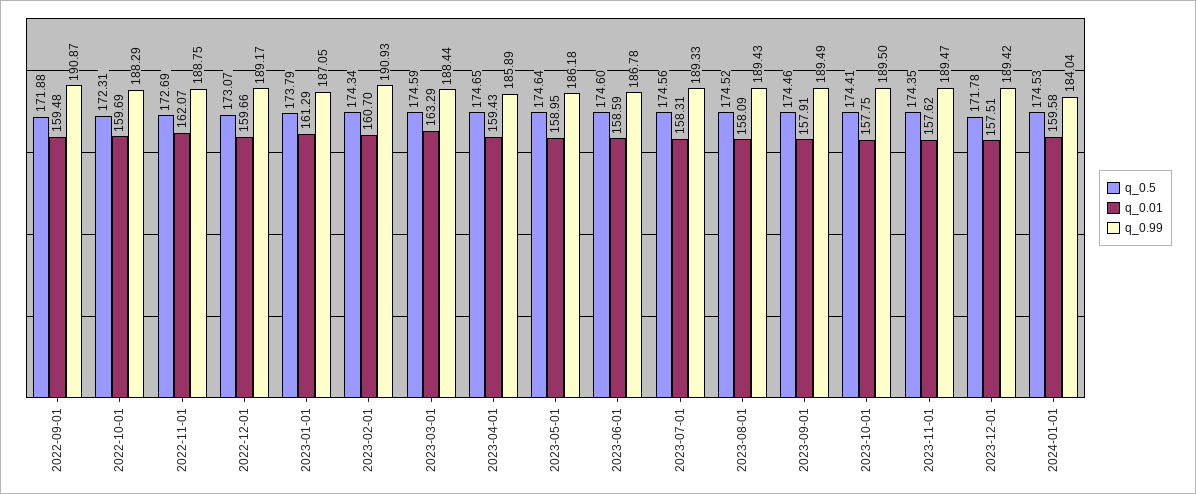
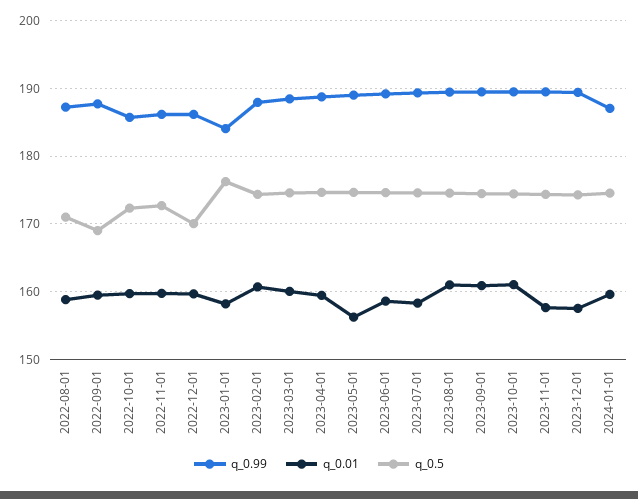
q_0.5, 2022-09-01: 171.88 -> 169
q_0.99, 2022-09-01: 190.87 -> 188
q_0.99, 2022-10-01: 188.29 -> 186
q_0.01, 2022-11-01: 162.07 -> 160
q_0.99, 2022-11-01: 188.75 -> 186
q_0.5, 2022-12-01: 173.07 -> 170
q_0.99, 2022-12-01: 189.17 -> 186
q_0.5, 2023-01-01: 173.79 -> 176
q_0.01, 2023-01-01: 161.29 -> 158
q_0.99, 2023-01-01: 187.05 -> 184
q_0.99, 2023-02-01: 190.93 -> 188
q_0.01, 2023-03-01: 163.29 -> 160
q_0.99, 2023-04-01: 185.89 -> 189
q_0.01, 2023-05-01: 158.95 -> 156
q_0.99, 2023-05-01: 186.18 -> 189
q_0.99, 2023-06-01: 186.78 -> 189
q_0.01, 2023-08-01: 158.09 -> 161
q_0.01, 2023-09-01: 157.91 -> 161
q_0.01, 2023-10-01: 157.75 -> 161
q_0.5, 2023-12-01: 171.78 -> 174
q_0.99, 2024-01-01: 184.04 -> 187
q_0.99, 2022-08-01: none -> 187
q_0.01, 2022-08-01: none -> 159
q_0.5, 2022-08-01: none -> 171

